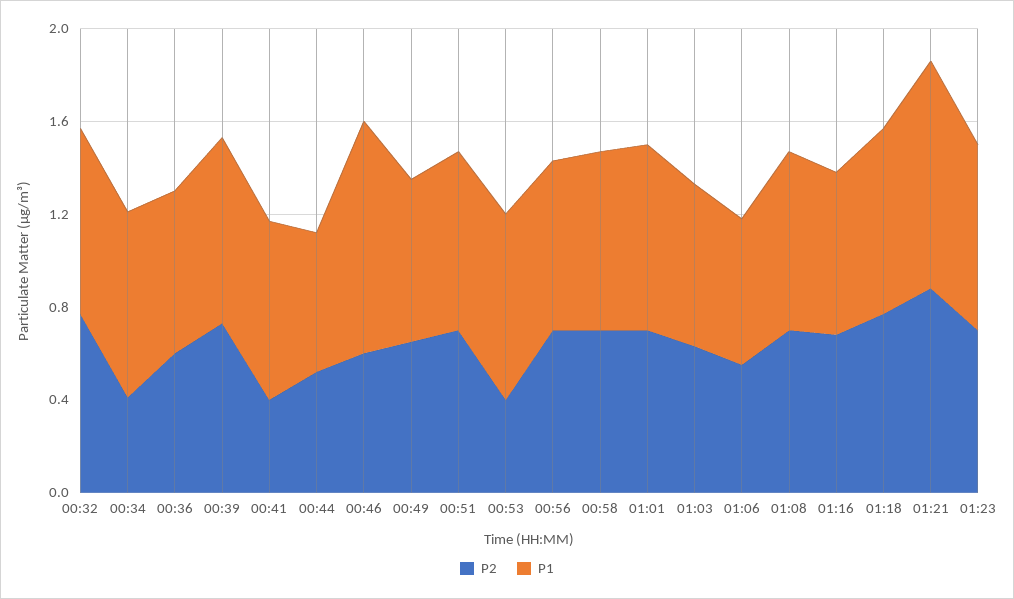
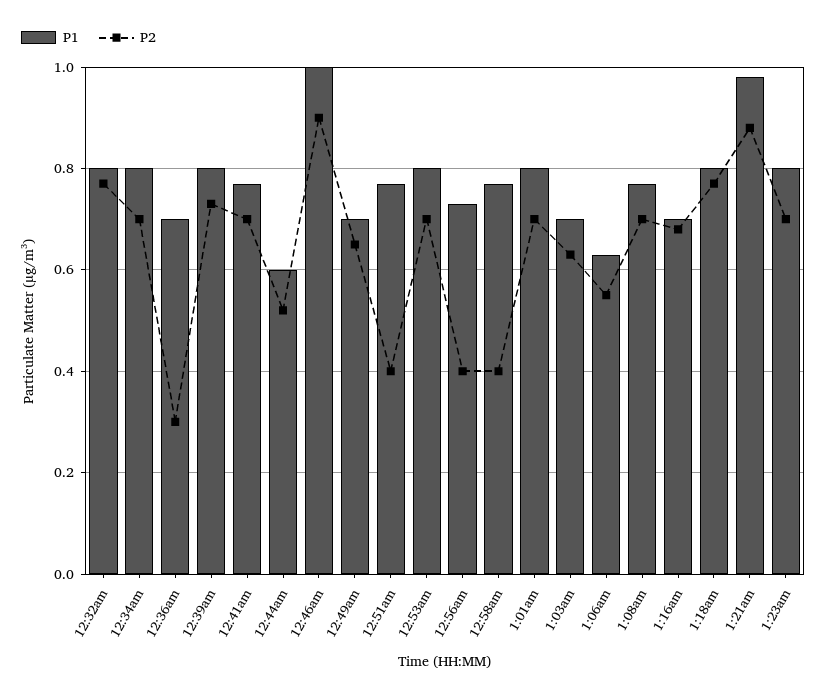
P2, 00:34: 0.4 -> 0.7
P2, 00:36: 0.6 -> 0.3
P2, 00:41: 0.4 -> 0.7
P2, 00:46: 0.6 -> 0.9
P2, 00:51: 0.7 -> 0.4
P2, 00:53: 0.4 -> 0.7
P2, 00:56: 0.7 -> 0.4
P2, 00:58: 0.7 -> 0.4

